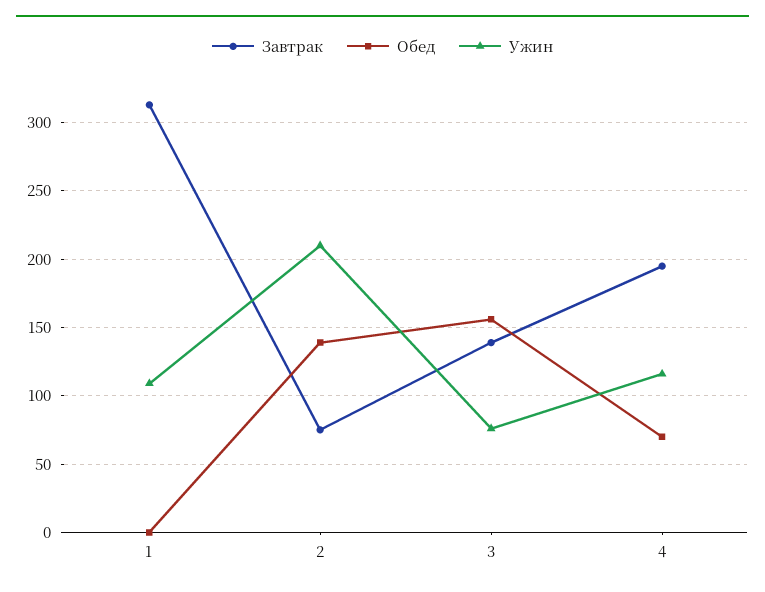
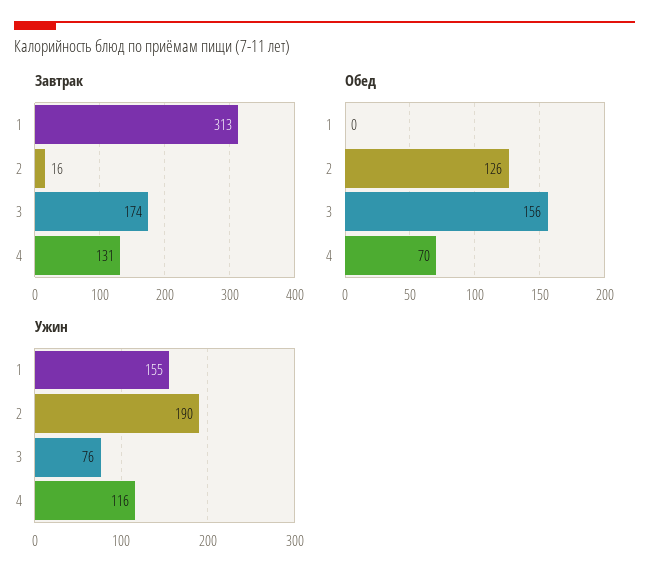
Ужин, 1: 110 -> 155
Завтрак, 2: 75 -> 16
Обед, 2: 140 -> 126
Ужин, 2: 210 -> 190
Завтрак, 3: 140 -> 174
Завтрак, 4: 195 -> 131

